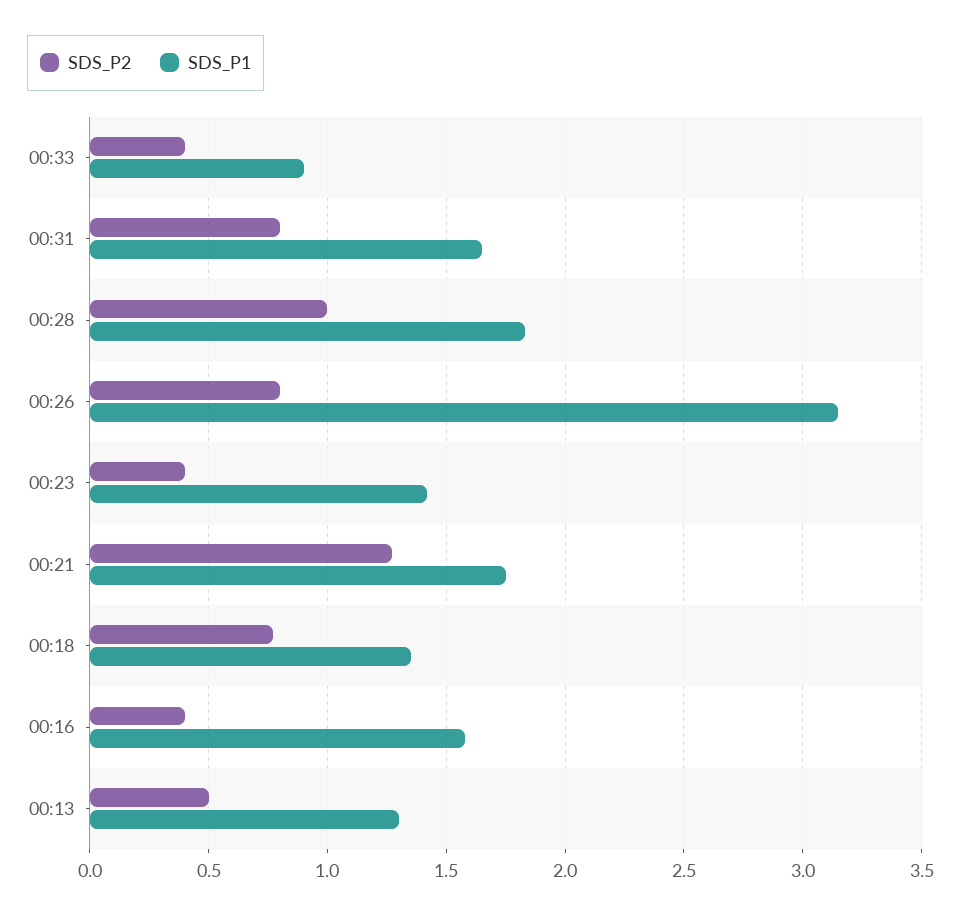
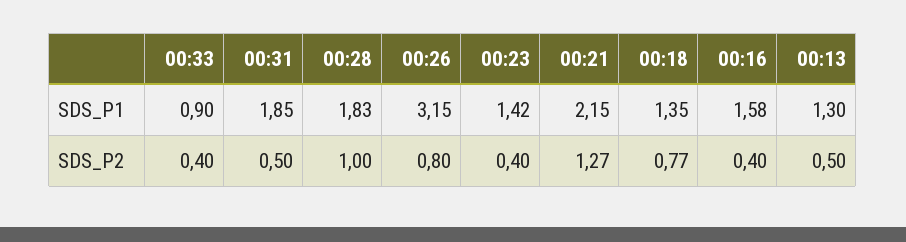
SDS_P2, 00:31: 0.8 -> 0.5
SDS_P1, 00:31: 1.65 -> 1.85
SDS_P1, 00:21: 1.75 -> 2.15

